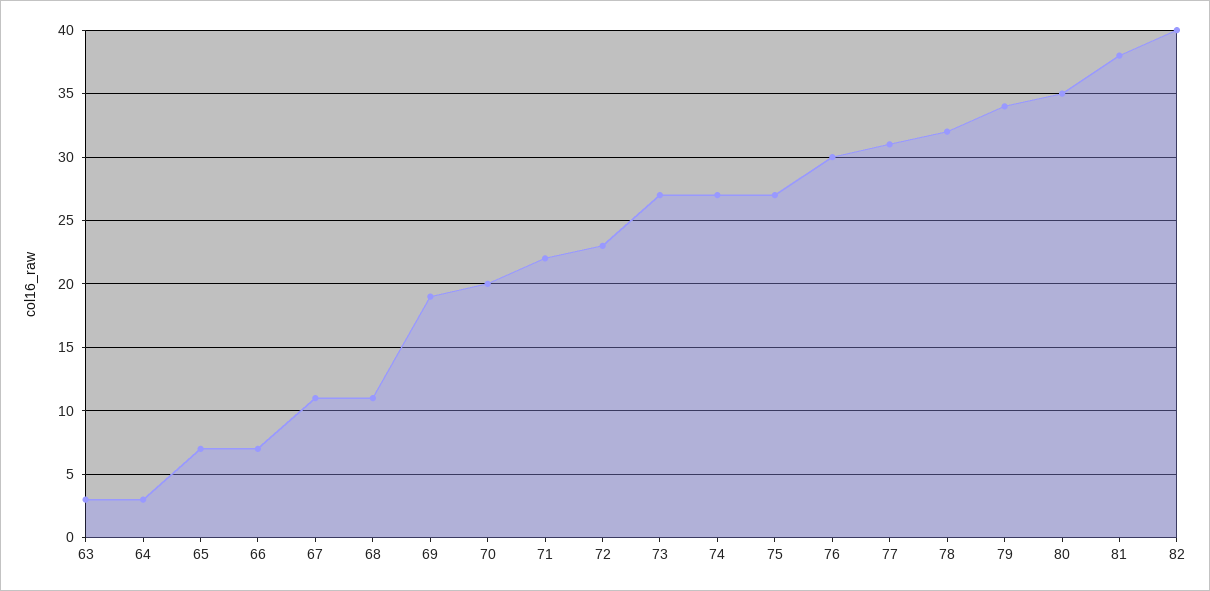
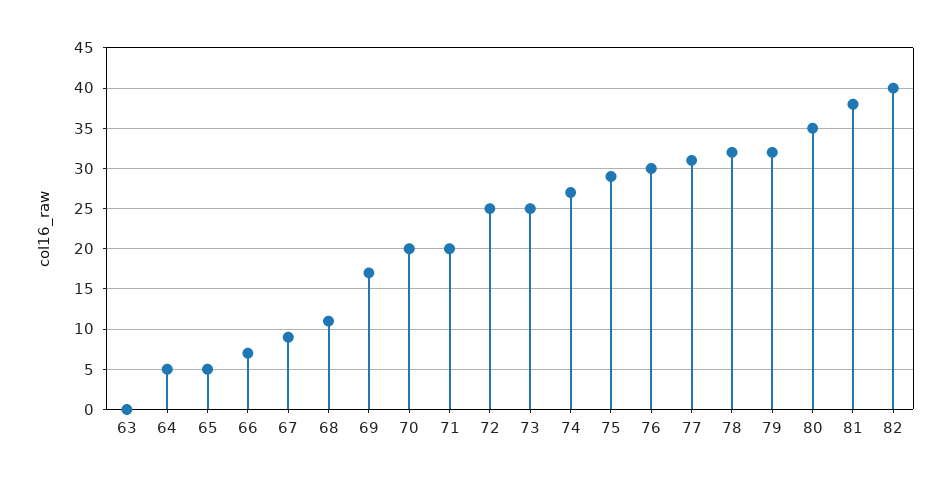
63: 3 -> 0
64: 3 -> 5
65: 7 -> 5
67: 11 -> 9
69: 19 -> 17
71: 22 -> 20
72: 23 -> 25
73: 27 -> 25
75: 27 -> 29
79: 34 -> 32

